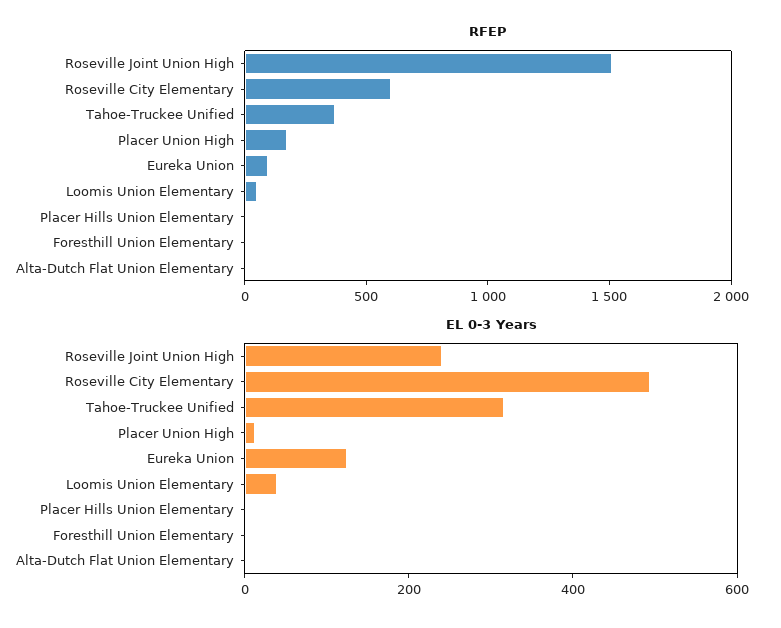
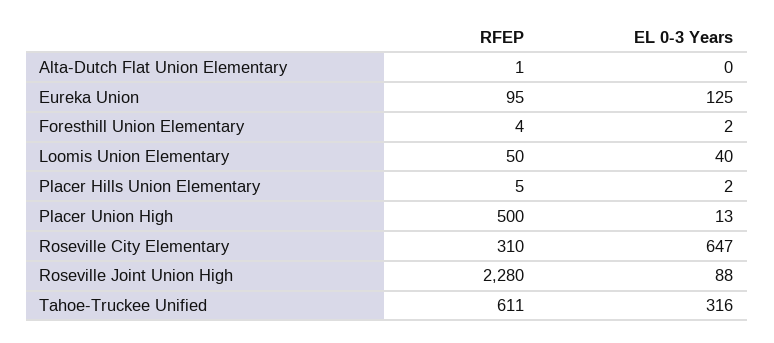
RFEP, Roseville Joint Union High: 1500 -> 2280
RFEP, Roseville City Elementary: 600 -> 310
RFEP, Tahoe-Truckee Unified: 400 -> 611
RFEP, Placer Union High: 200 -> 500
EL 0-3 Years, Roseville Joint Union High: 250 -> 88
EL 0-3 Years, Roseville City Elementary: 500 -> 647

